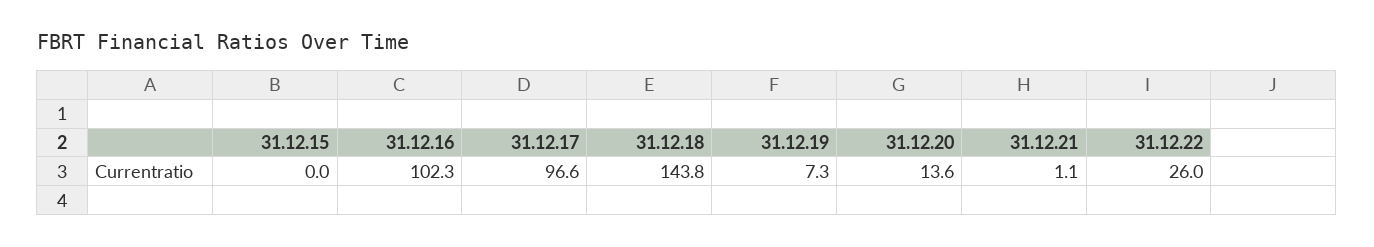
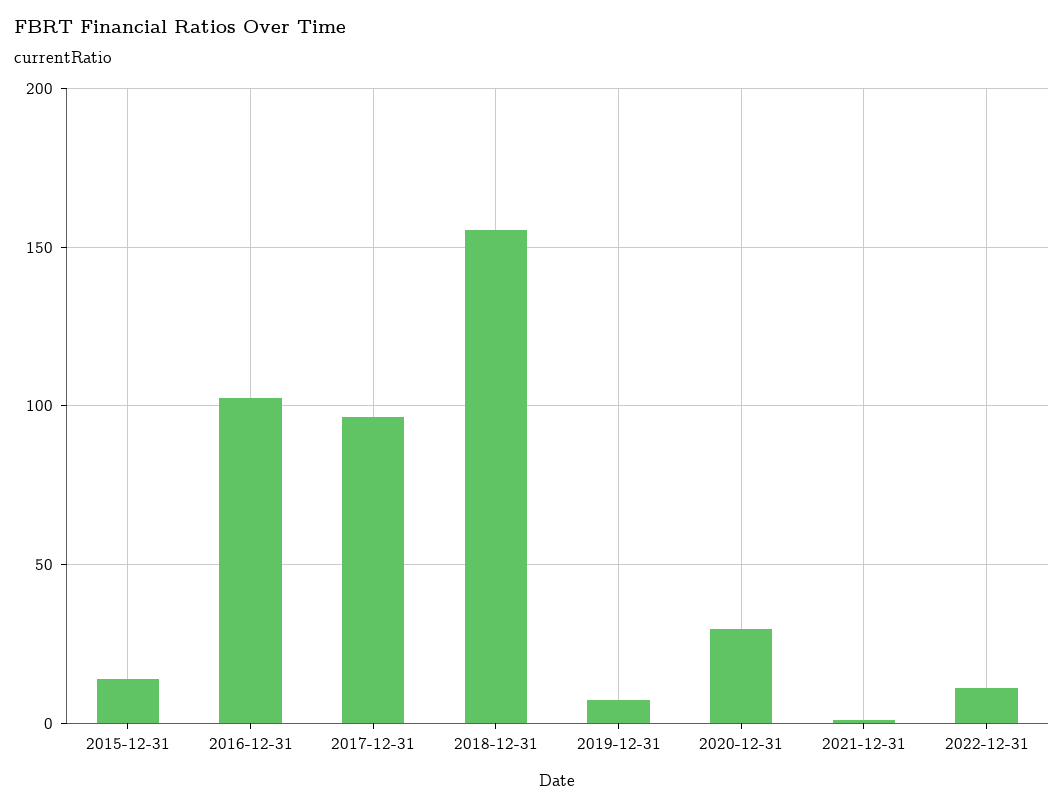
31.12.15: 0 -> 15
31.12.18: 143.8 -> 155
31.12.20: 13.6 -> 30
31.12.22: 26 -> 10

